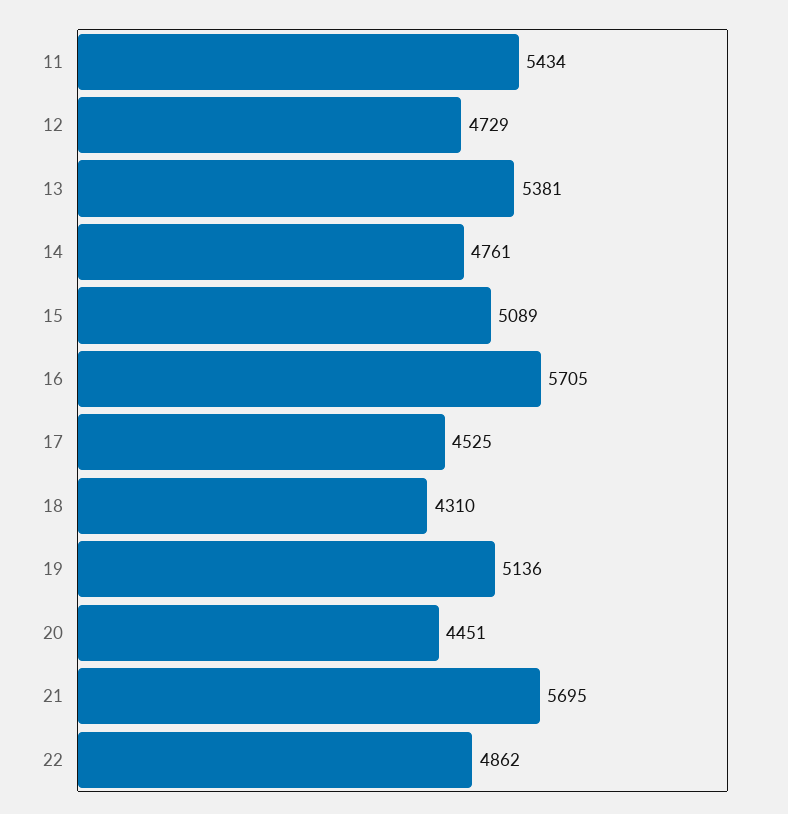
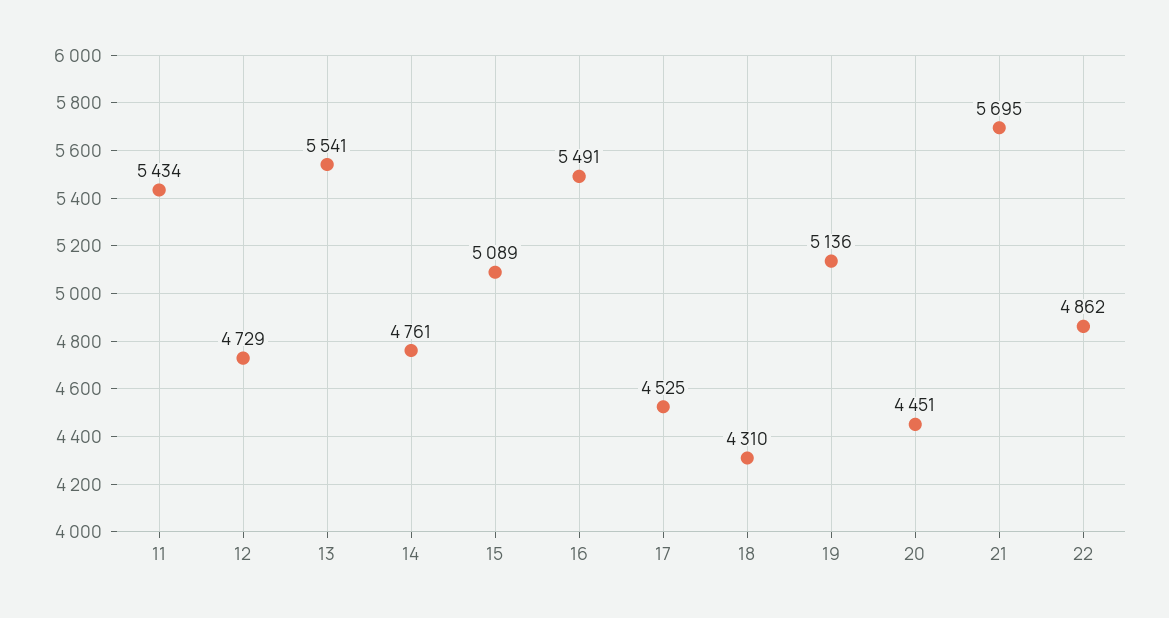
13: 5381 -> 5541
16: 5705 -> 5491

